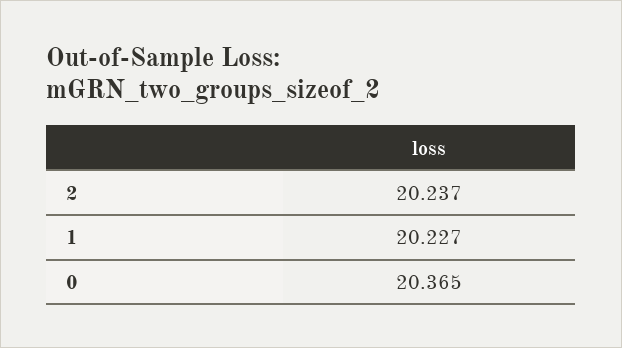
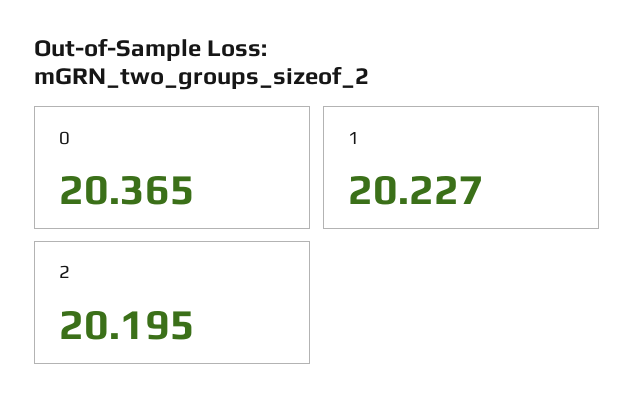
2: 20.237 -> 20.195

